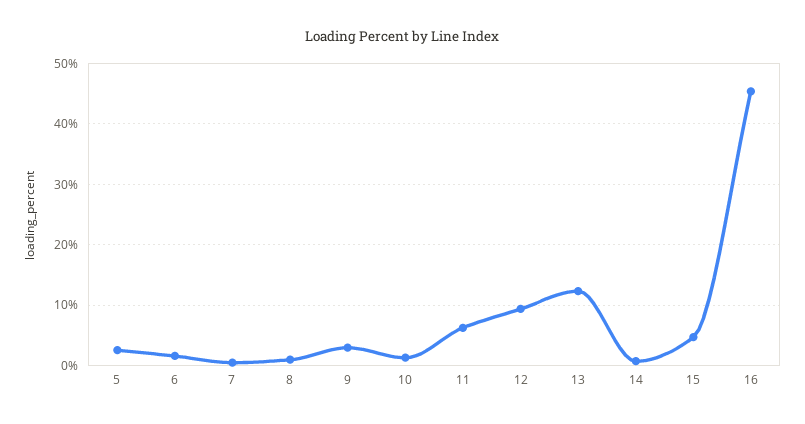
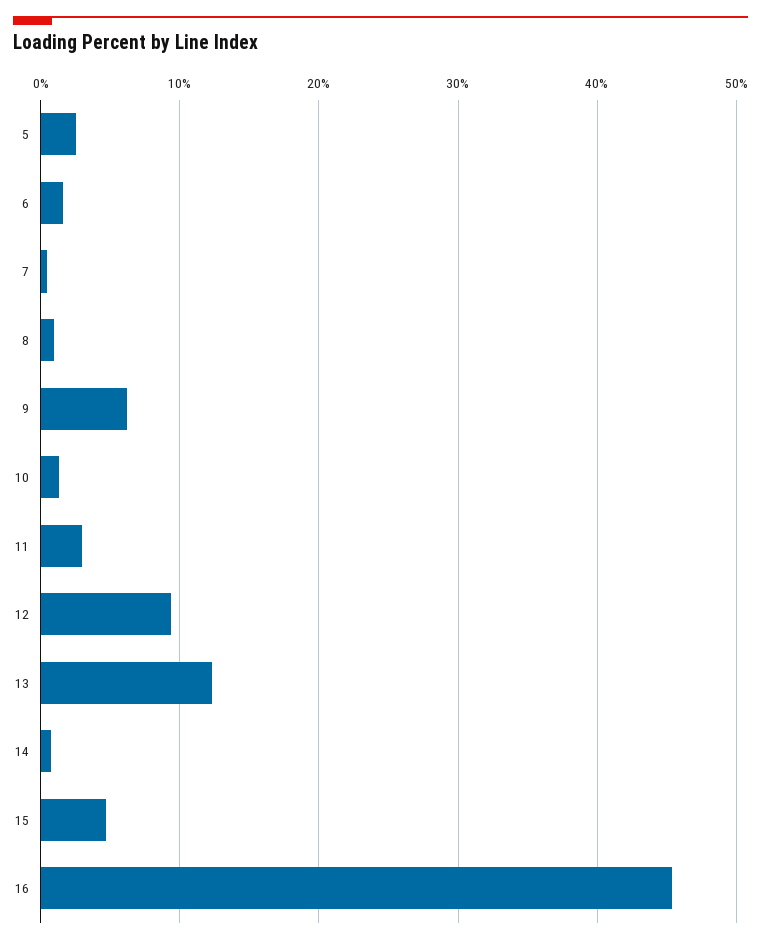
9: 3 -> 6
11: 6 -> 3

